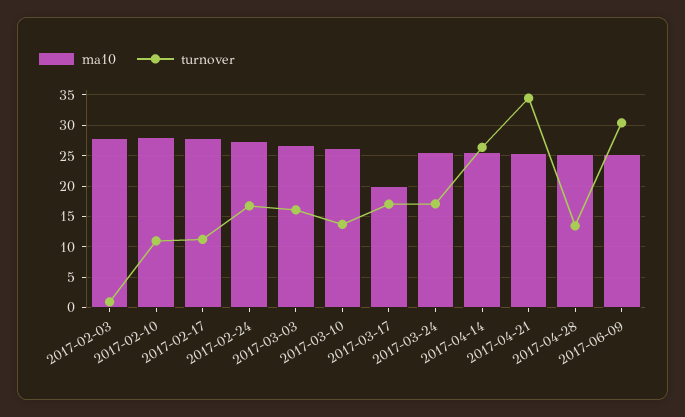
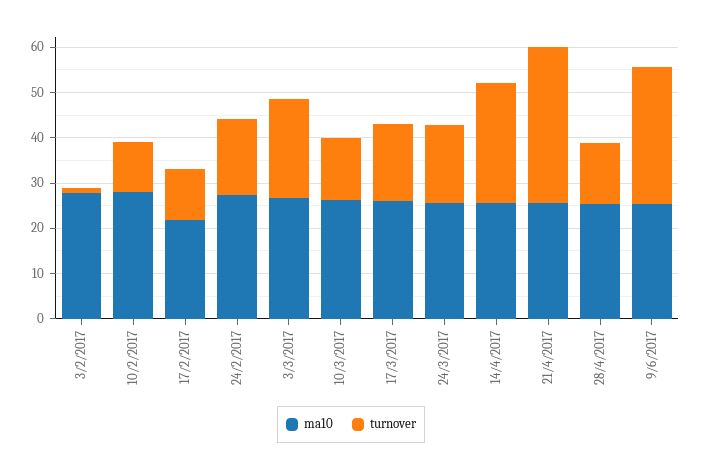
ma10, 2017-02-17: 28 -> 22
turnover, 2017-03-03: 16 -> 22
ma10, 2017-03-17: 20 -> 26

